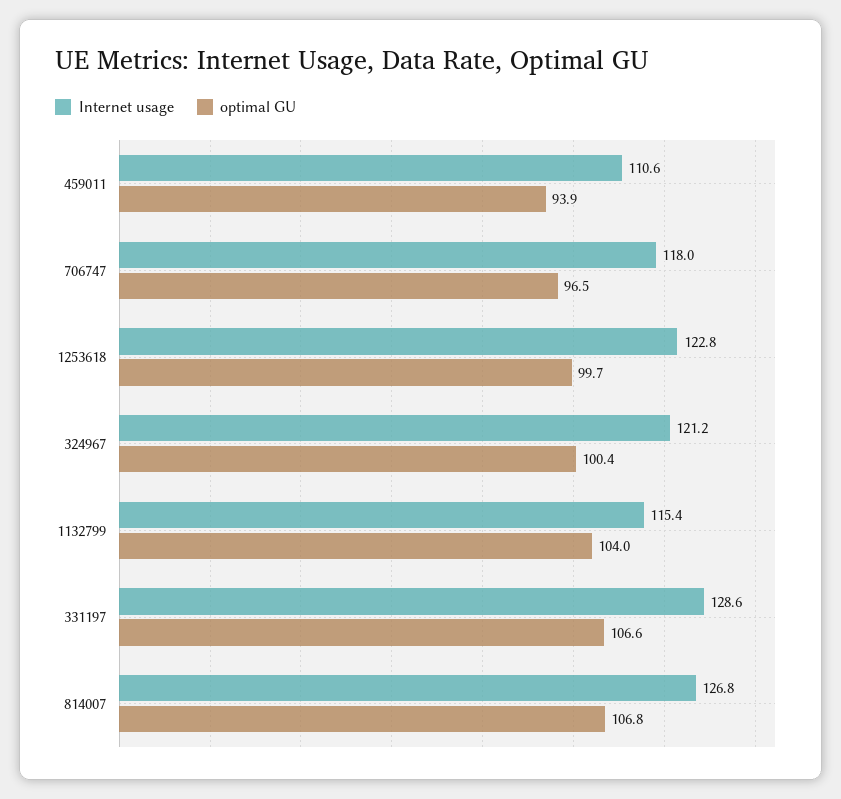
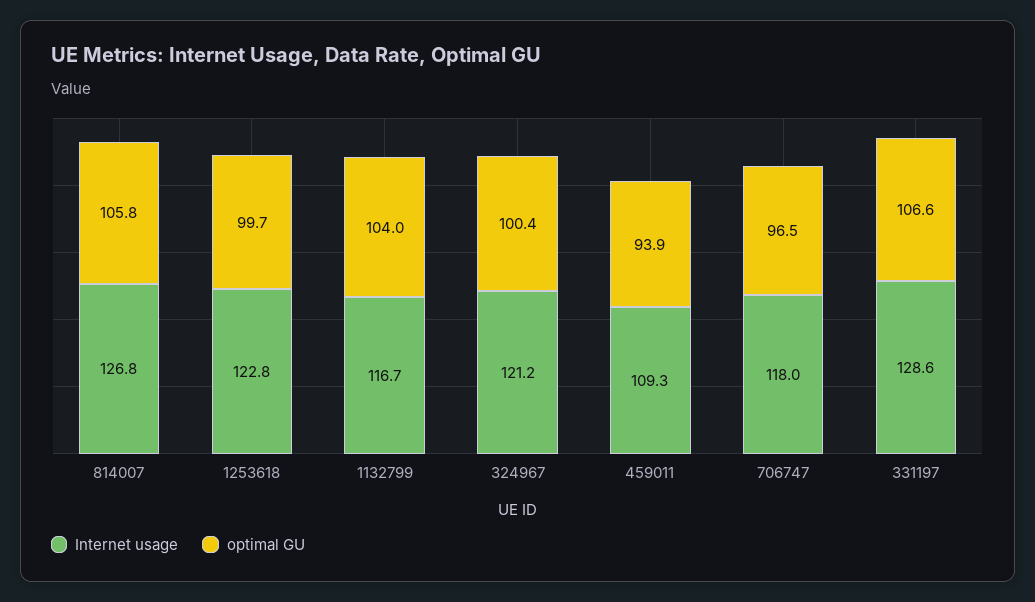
Internet usage, 459011: 110.6 -> 109.3
Internet usage, 1132799: 115.4 -> 116.7
optimal GU, 814007: 106.8 -> 105.8

